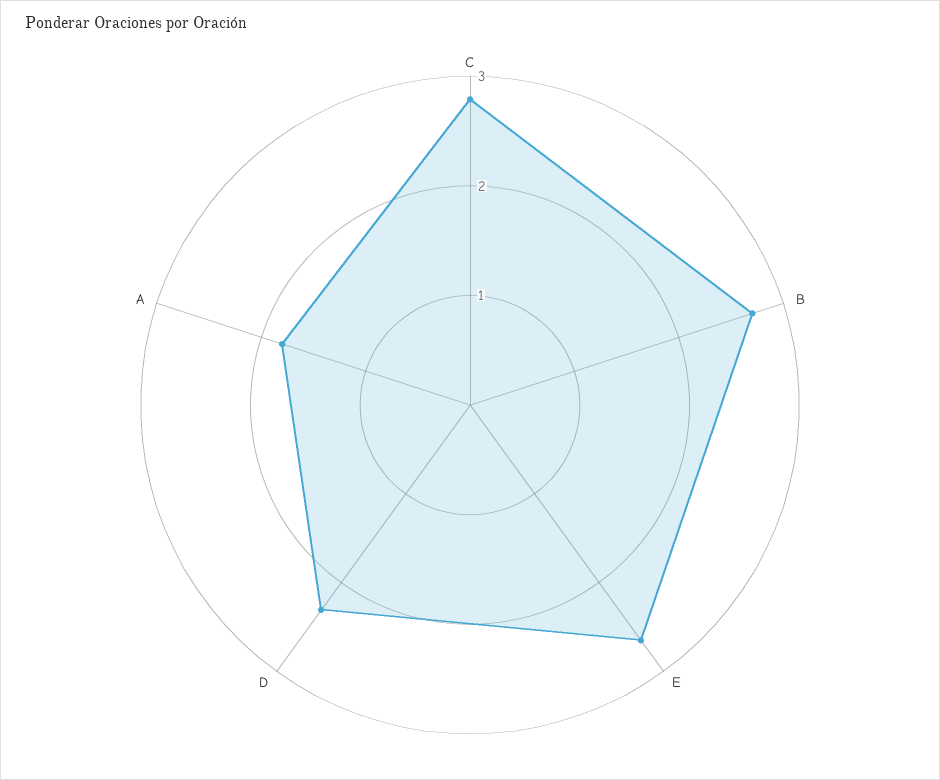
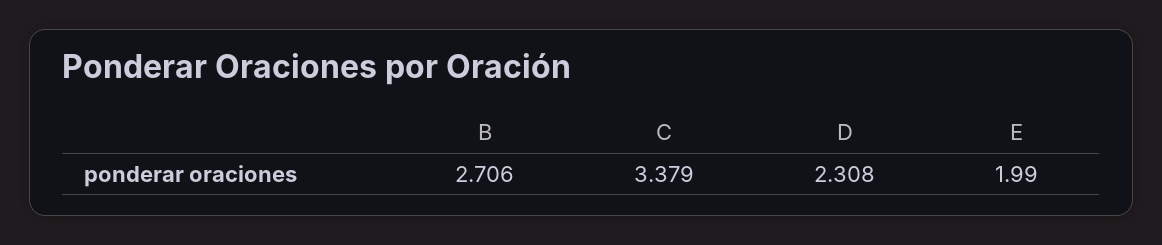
C: 2.8 -> 3.379
E: 2.6 -> 1.99
A: 1.8 -> none

